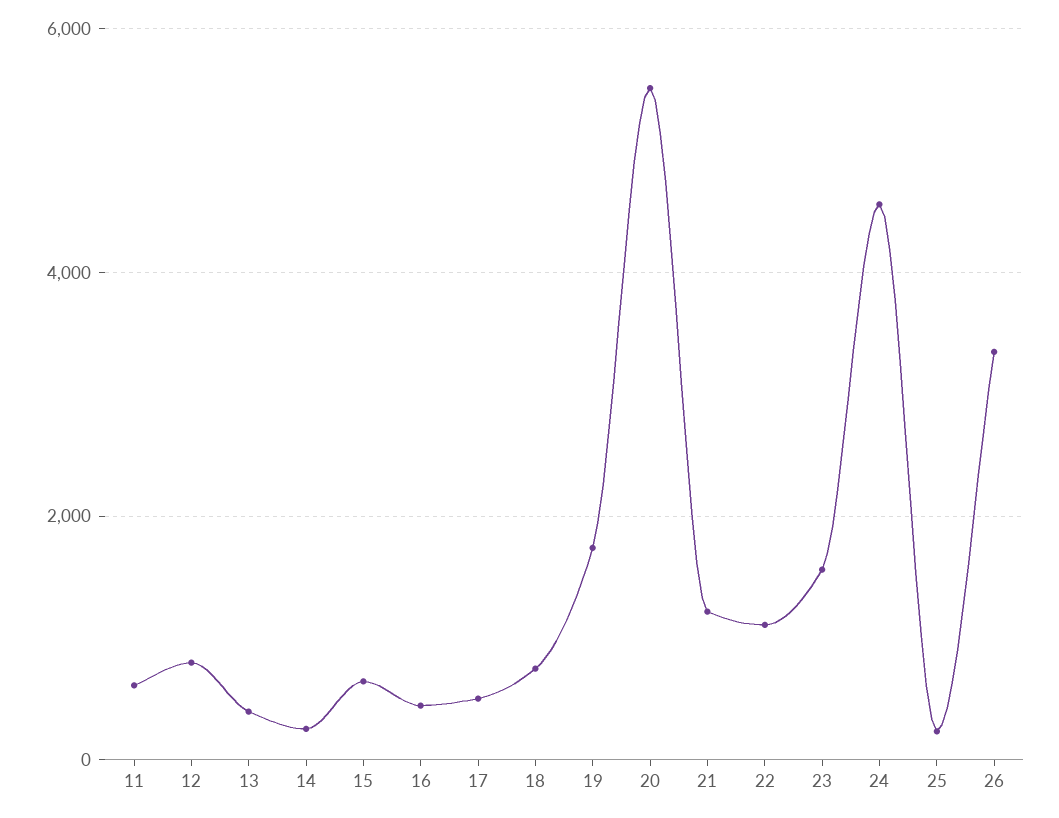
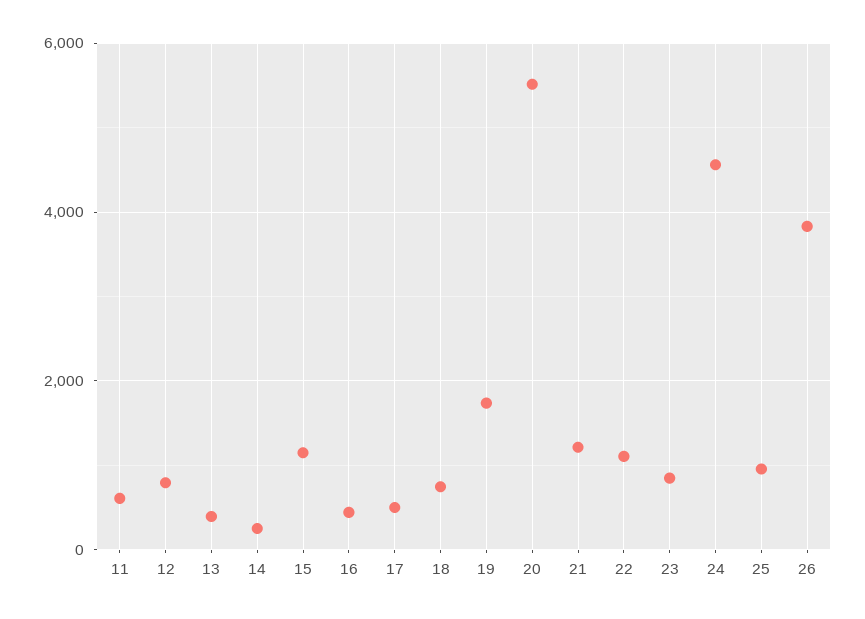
15: 600 -> 1200
23: 1600 -> 800
25: 200 -> 1000
26: 3400 -> 3800

